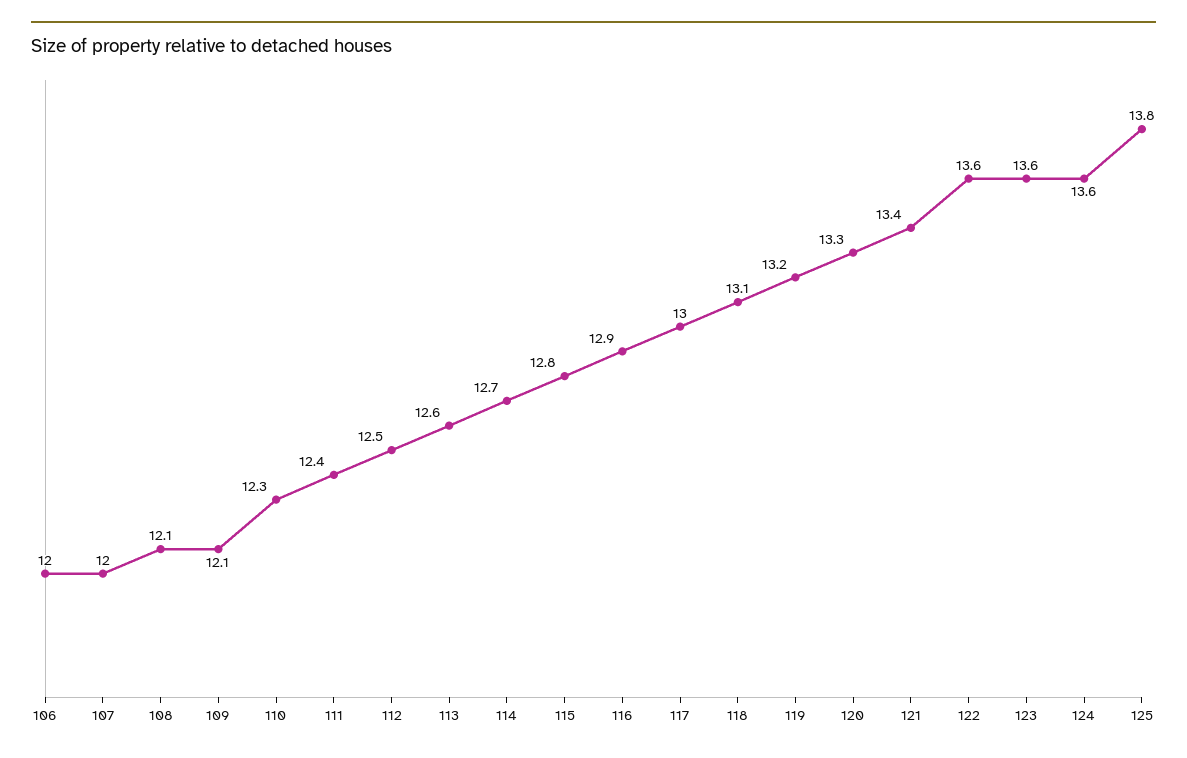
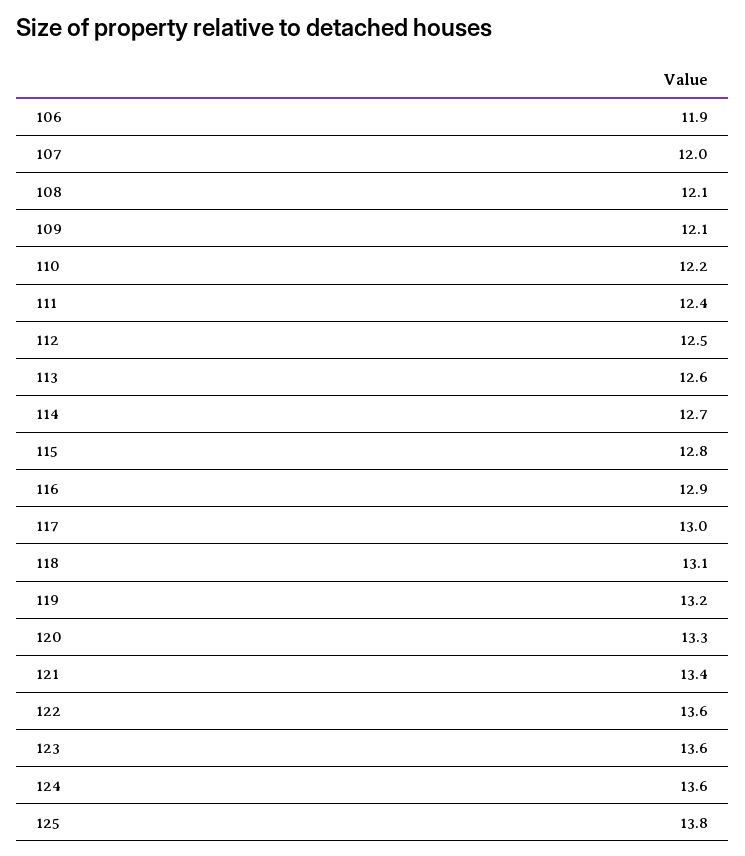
106: 12 -> 11.9
110: 12.3 -> 12.2

